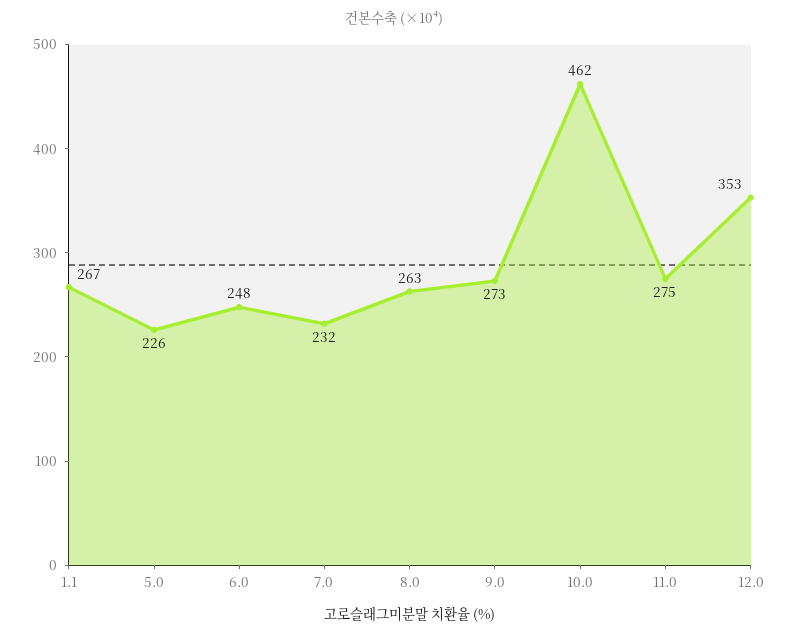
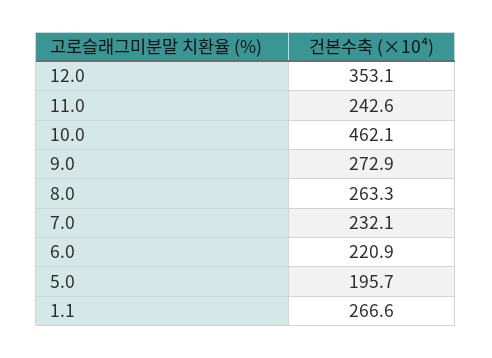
5.0: 226 -> 195.7
6.0: 248 -> 220.9
11.0: 275 -> 242.6

